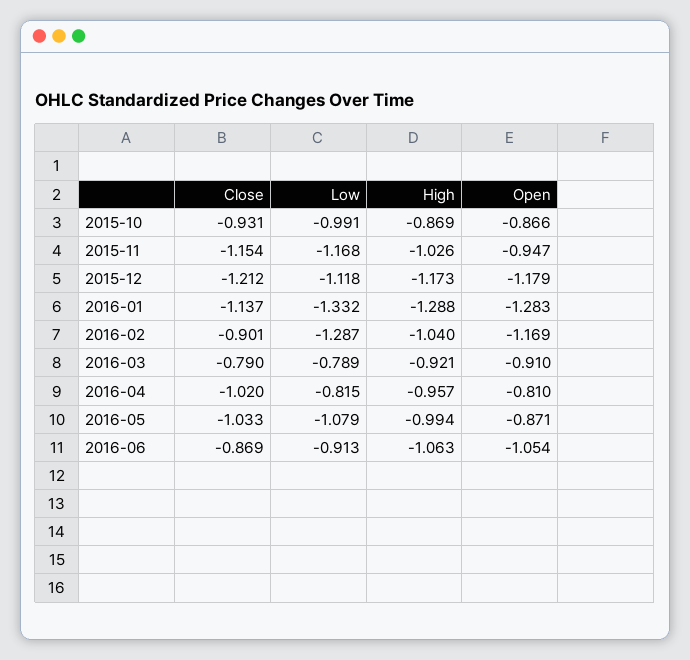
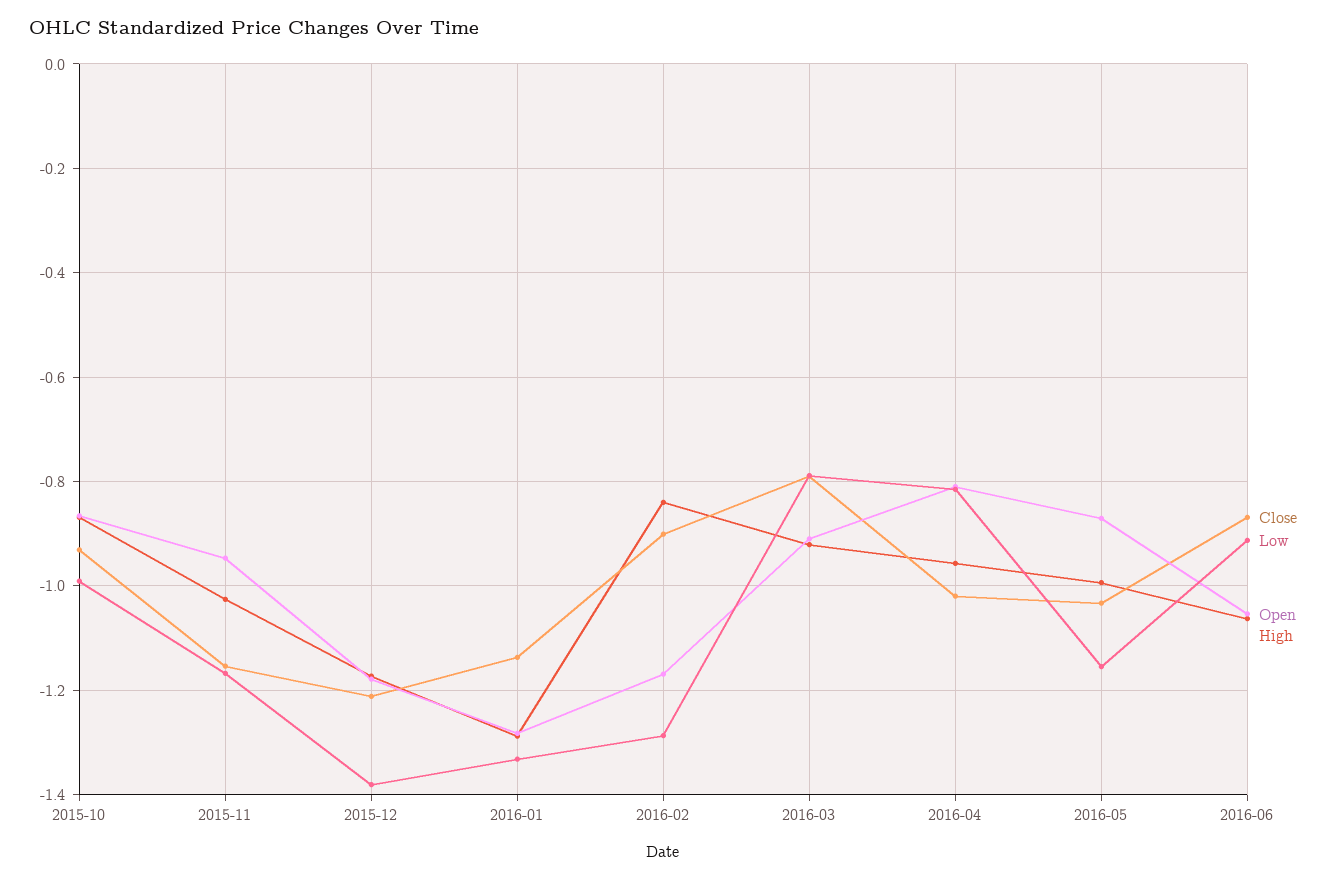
Low, 2015-12: -1.118 -> -1.38
High, 2016-02: -1.04 -> -0.84
Low, 2016-05: -1.079 -> -1.16

